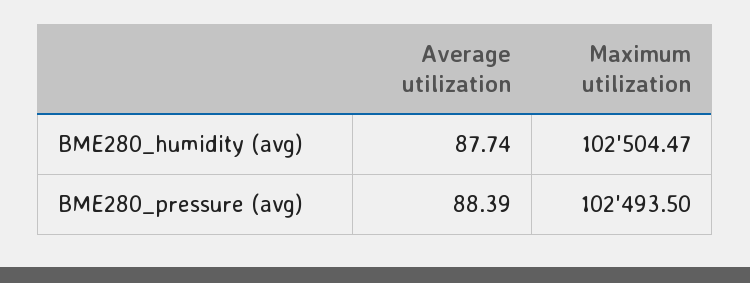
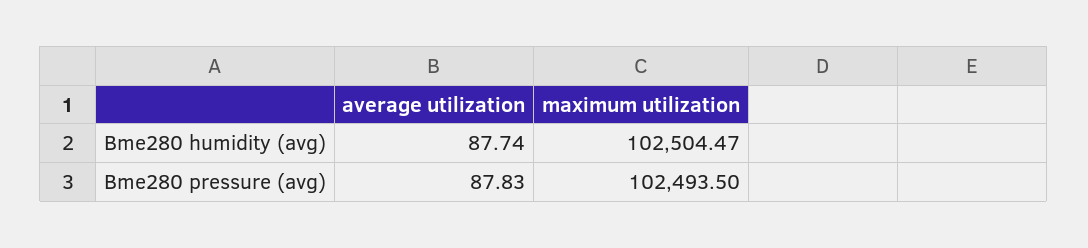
Average utilization, BME280_pressure (avg): 88.39 -> 87.83

